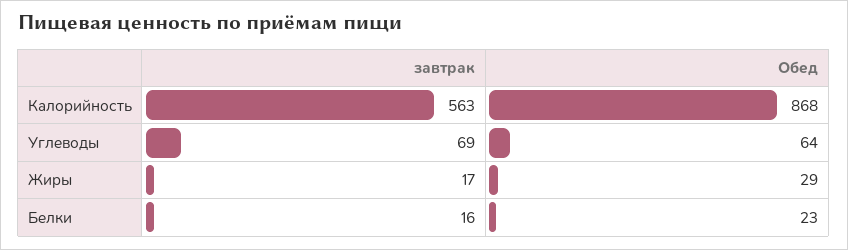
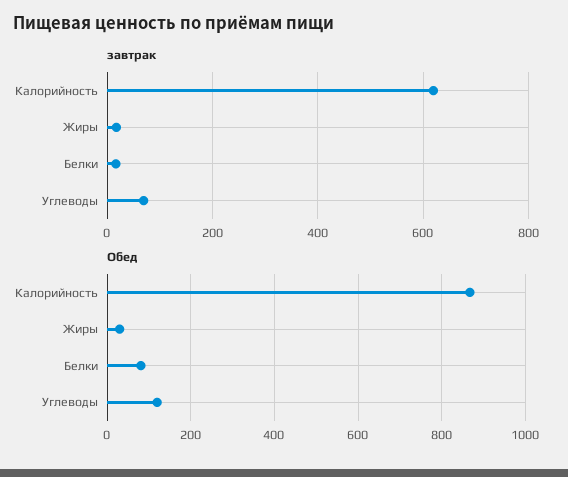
завтрак, Калорийность: 563 -> 620
Обед, Углеводы: 64 -> 120
Обед, Белки: 23 -> 80

